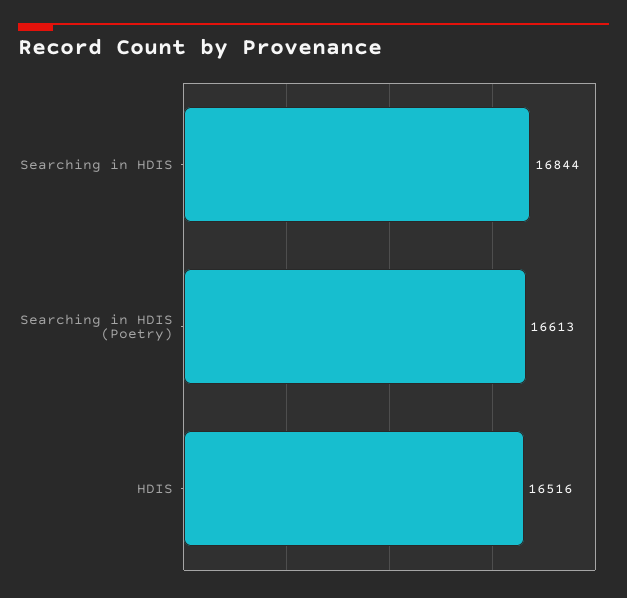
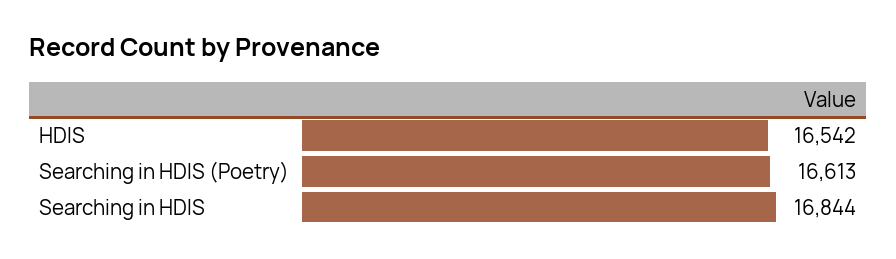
HDIS: 16516 -> 16542

